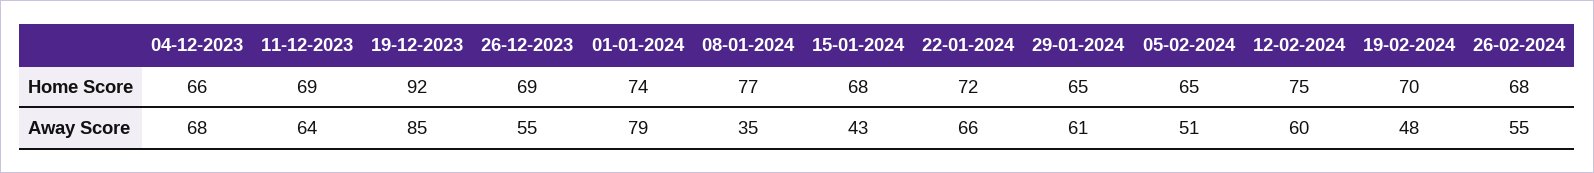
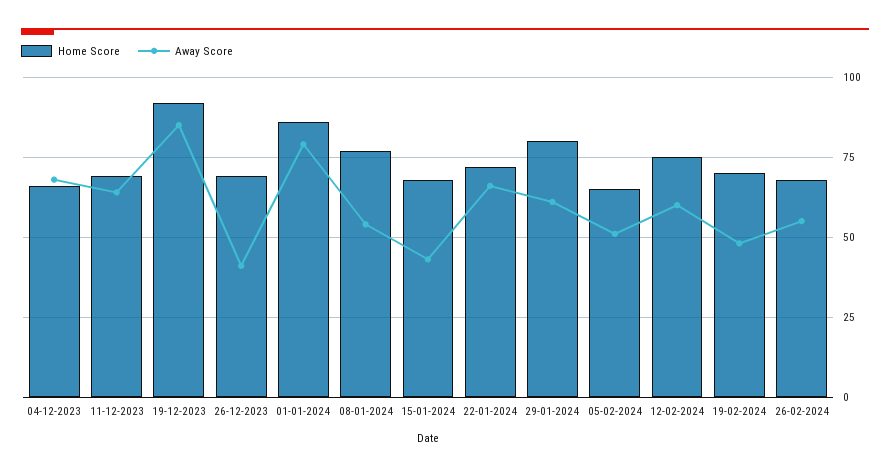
Home Score, 01-01-2024: 74 -> 85
Home Score, 29-01-2024: 65 -> 80
Away Score, 26-12-2023: 55 -> 40
Away Score, 08-01-2024: 35 -> 55

